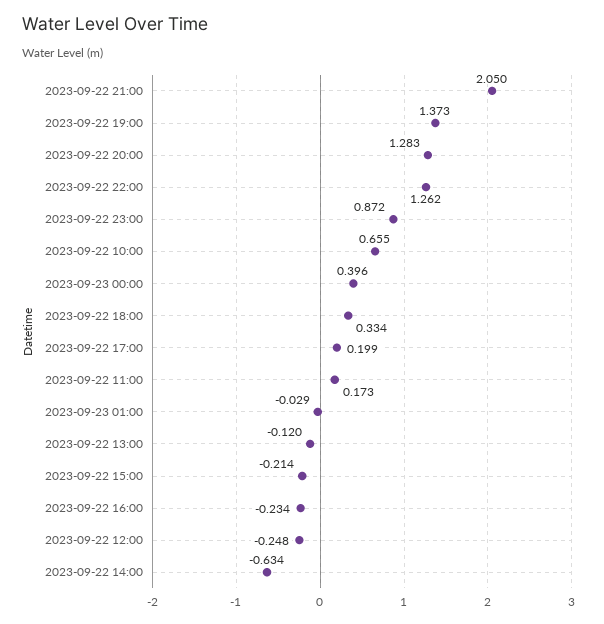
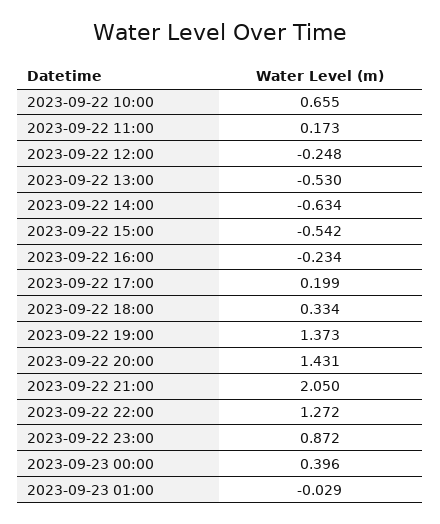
2023-09-22 20:00: 1.283 -> 1.431
2023-09-22 22:00: 1.262 -> 1.272
2023-09-22 13:00: -0.12 -> -0.53
2023-09-22 15:00: -0.214 -> -0.542

